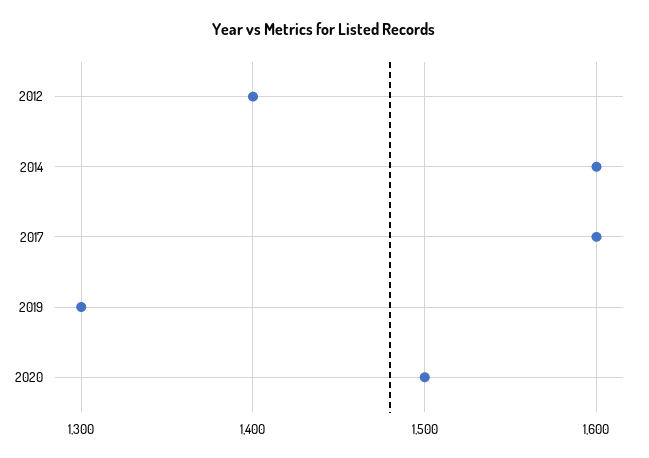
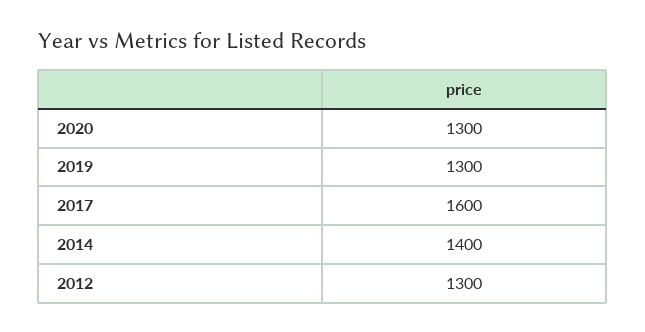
2012: 1400 -> 1300
2014: 1600 -> 1400
2020: 1500 -> 1300

